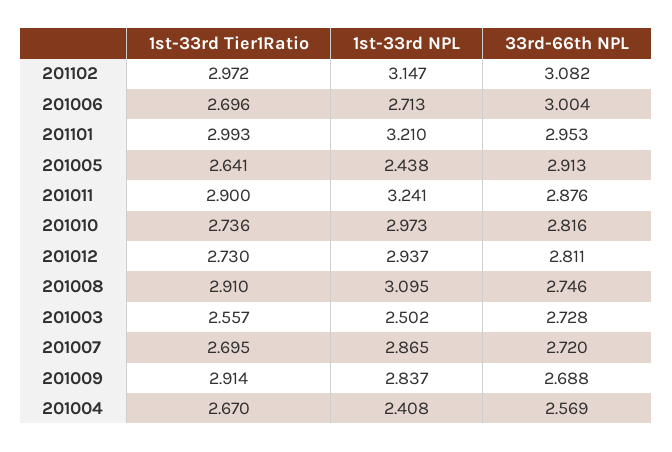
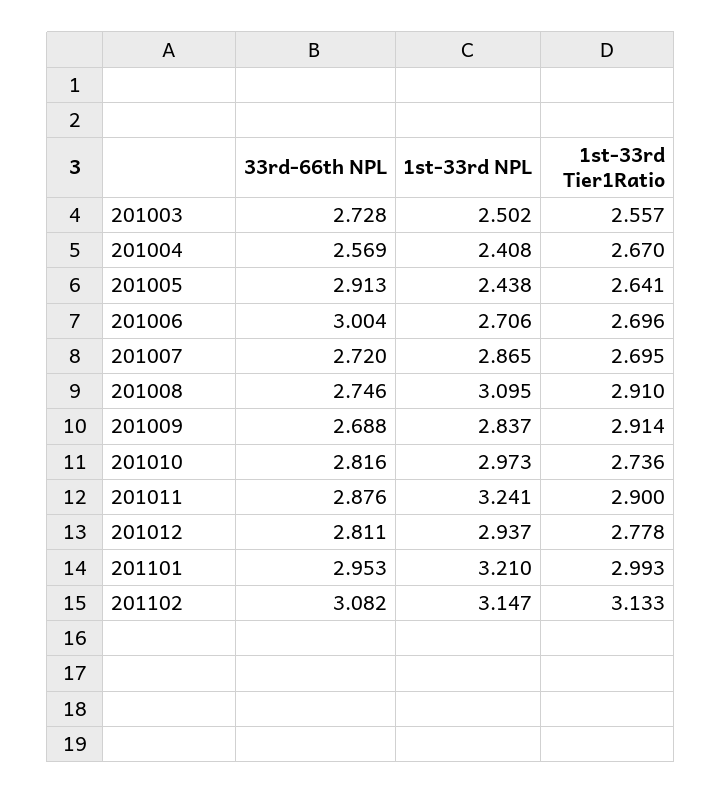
1st-33rd Tier1Ratio, 201102: 2.972 -> 3.133
1st-33rd NPL, 201006: 2.713 -> 2.706
1st-33rd Tier1Ratio, 201012: 2.73 -> 2.778

